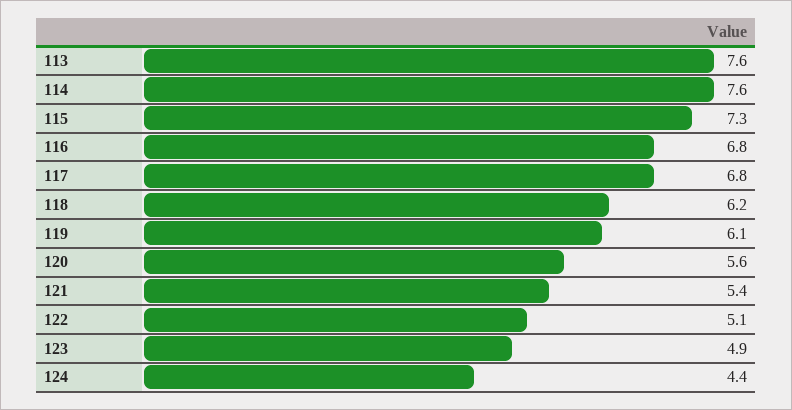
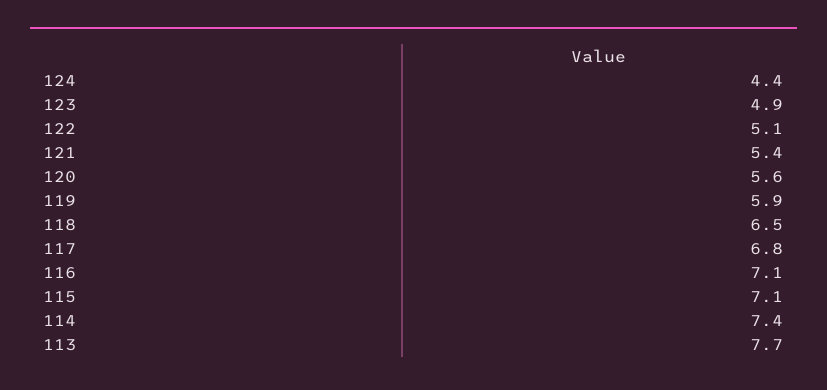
113: 7.6 -> 7.7
114: 7.6 -> 7.4
115: 7.3 -> 7.1
116: 6.8 -> 7.1
118: 6.2 -> 6.5
119: 6.1 -> 5.9

